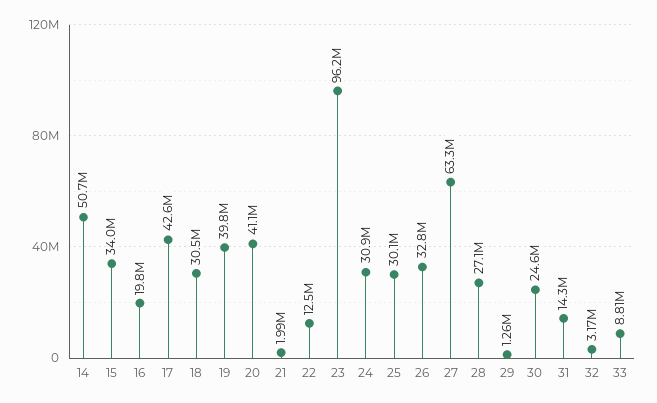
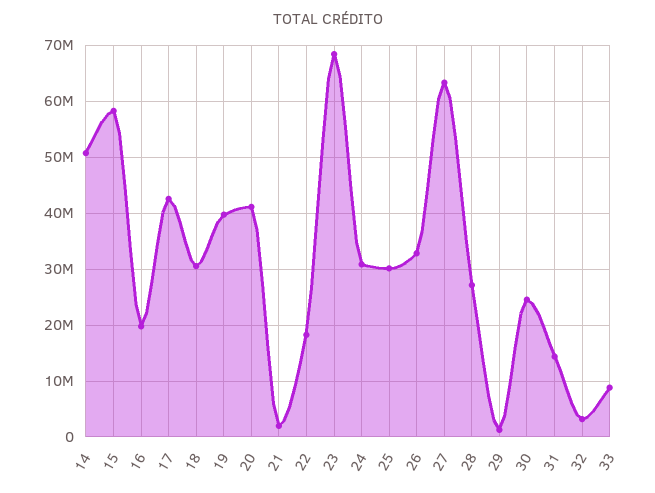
15: 34000000 -> 58000000
22: 12500000 -> 18000000
23: 96200000 -> 68000000

